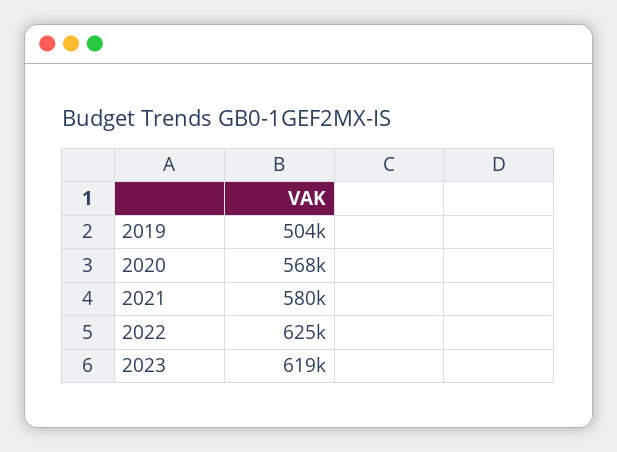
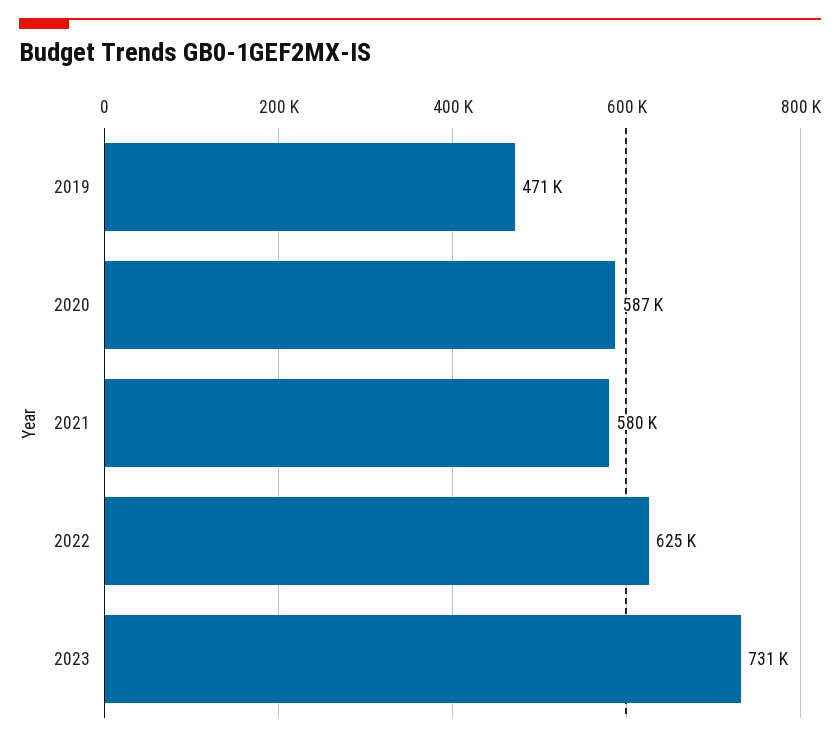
2019: 504000 -> 471000
2020: 568000 -> 587000
2023: 619000 -> 731000

